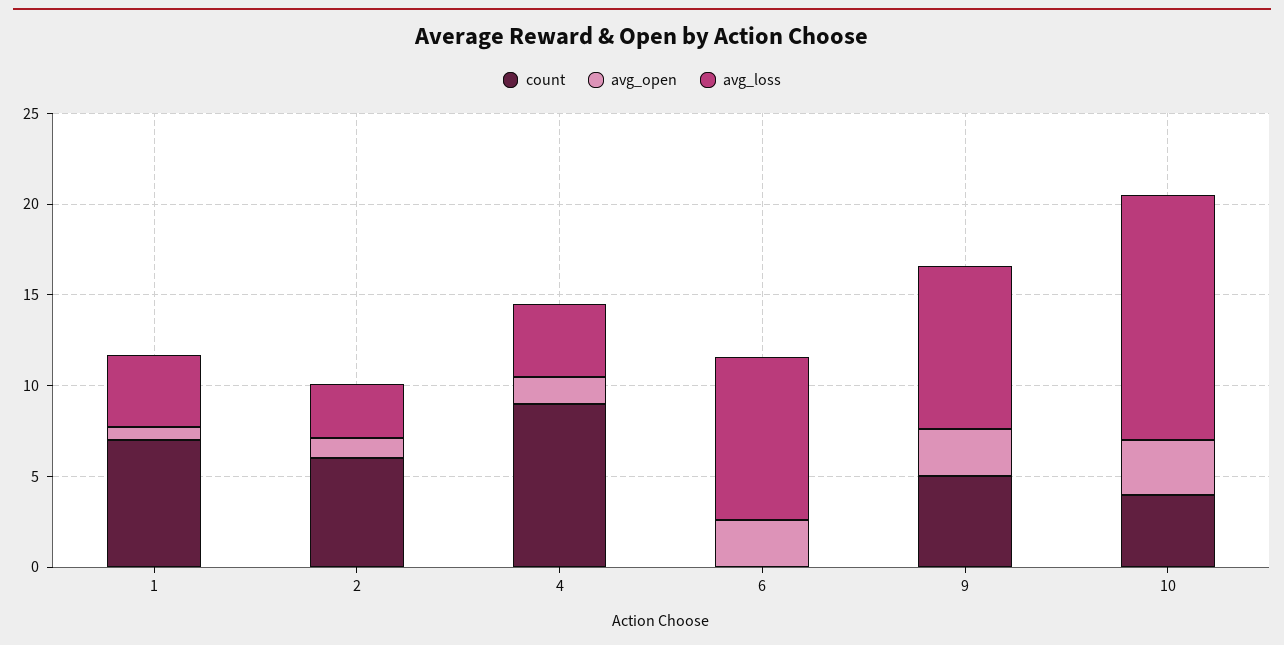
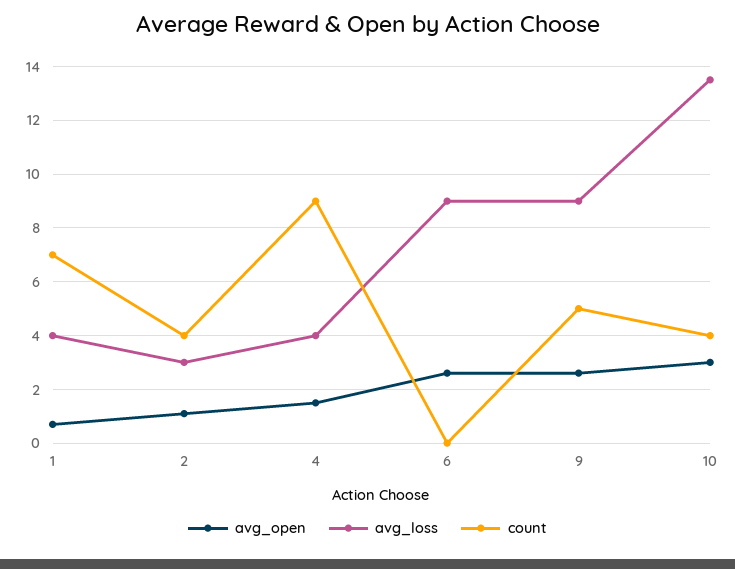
count, 2: 6 -> 4

